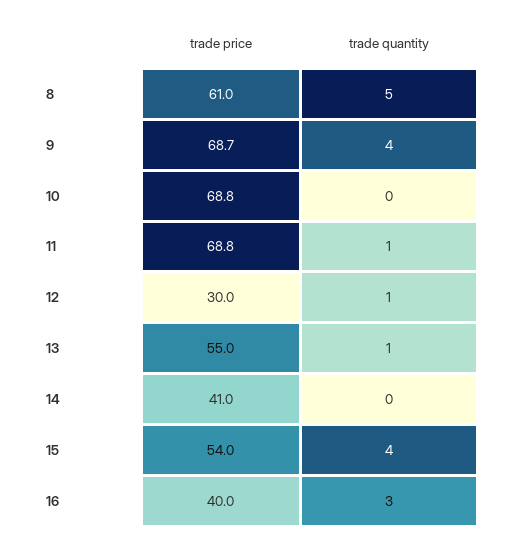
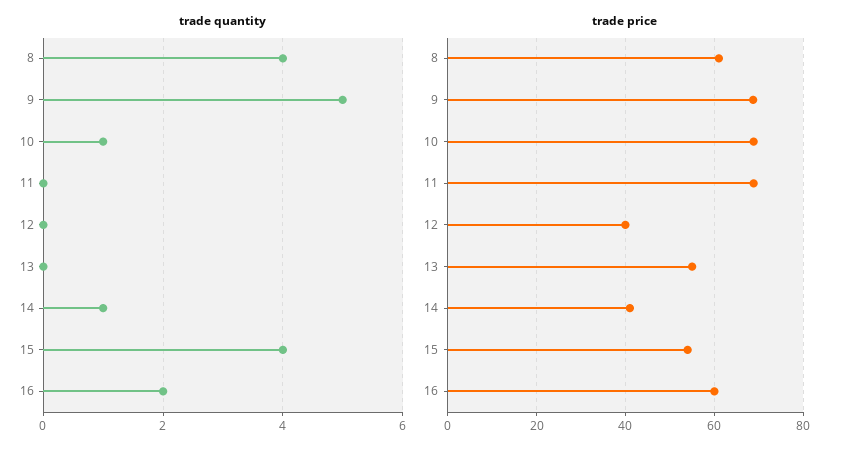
trade quantity, 8: 5 -> 4
trade quantity, 9: 4 -> 5
trade quantity, 10: 0 -> 1
trade quantity, 11: 1 -> 0
trade price, 12: 30 -> 40
trade quantity, 12: 1 -> 0
trade quantity, 13: 1 -> 0
trade quantity, 14: 0 -> 1
trade price, 16: 40 -> 60
trade quantity, 16: 3 -> 2

